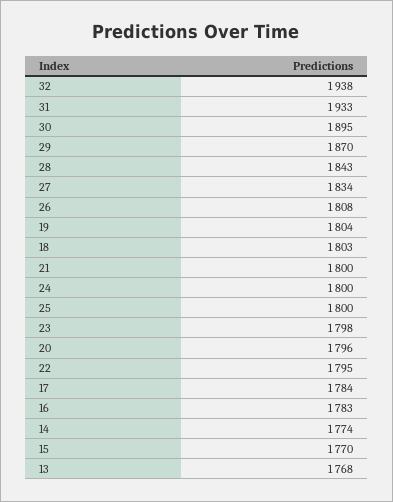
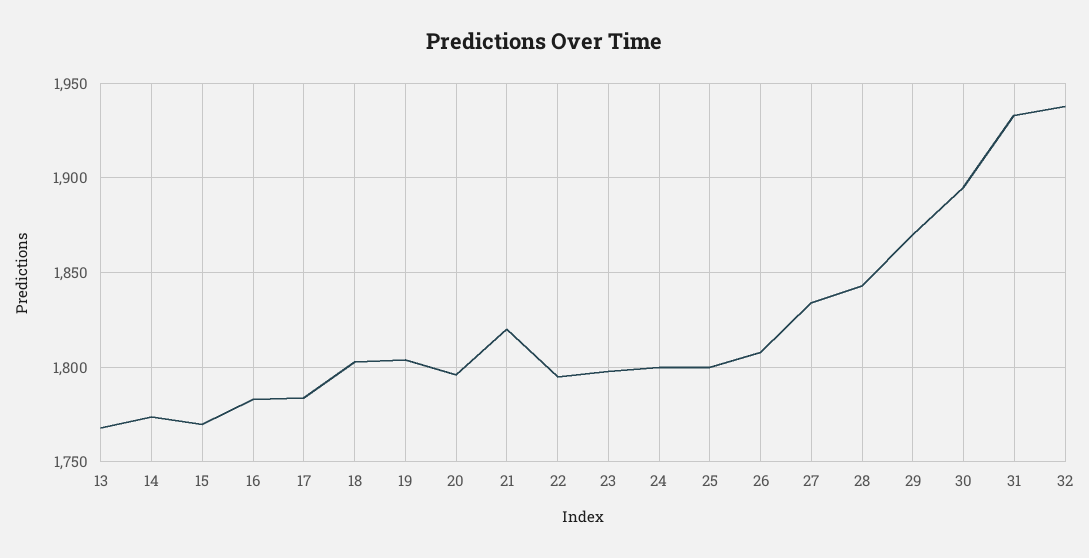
21: 1800 -> 1820

